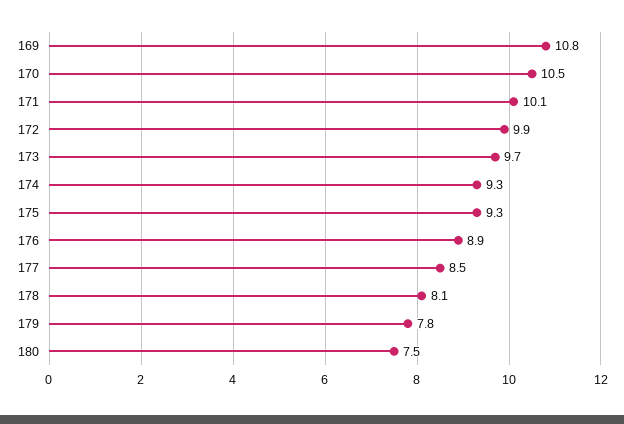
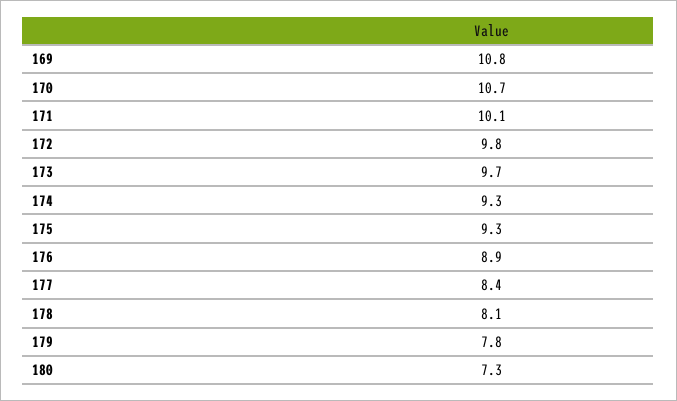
170: 10.5 -> 10.7
172: 9.9 -> 9.8
177: 8.5 -> 8.4
180: 7.5 -> 7.3

